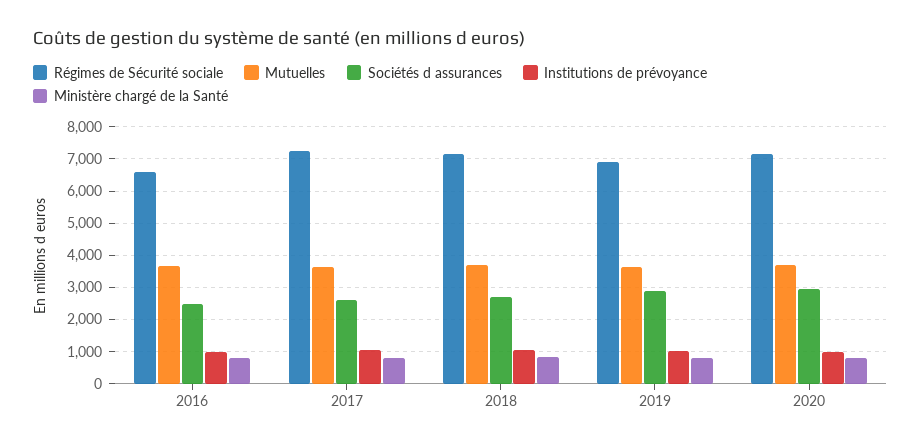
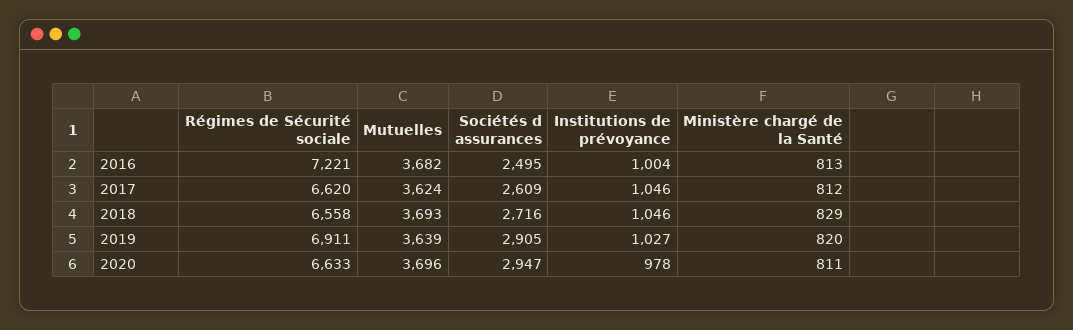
Régimes de Sécurité sociale, 2016: 6600 -> 7221
Régimes de Sécurité sociale, 2017: 7200 -> 6620
Régimes de Sécurité sociale, 2018: 7200 -> 6558
Régimes de Sécurité sociale, 2020: 7200 -> 6633

